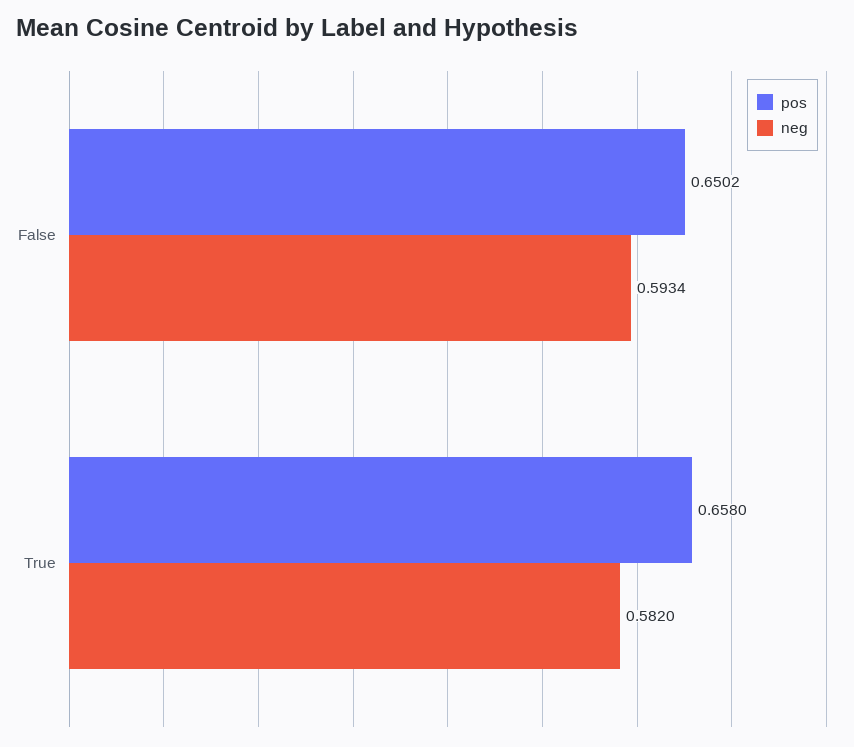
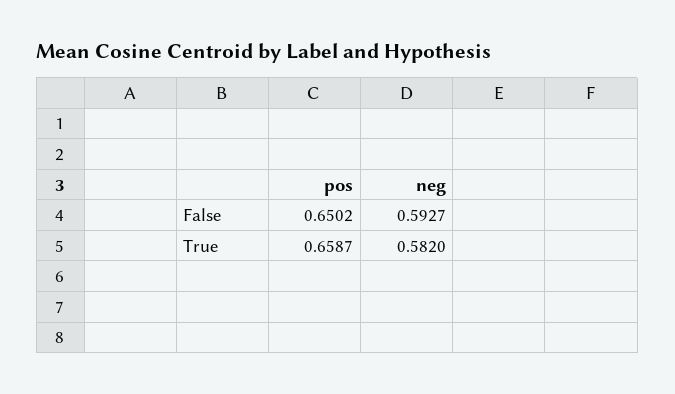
neg, False: 0.5934 -> 0.5927
pos, True: 0.658 -> 0.6587

